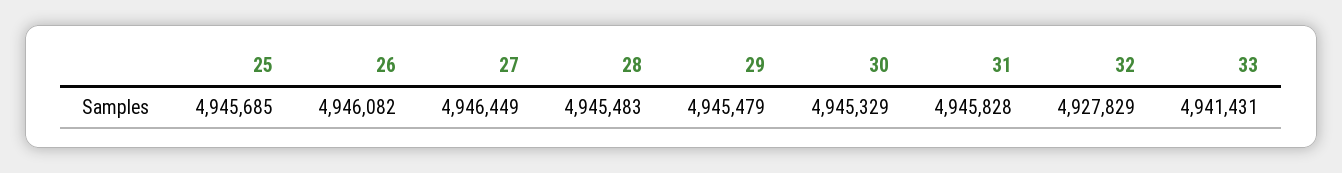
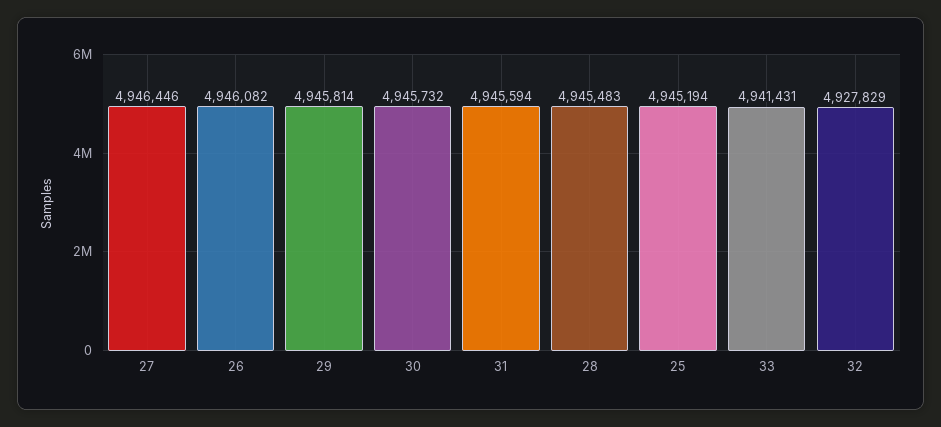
25: 4945685 -> 4945194
27: 4946449 -> 4946446
29: 4945479 -> 4945814
30: 4945329 -> 4945732
31: 4945828 -> 4945594

